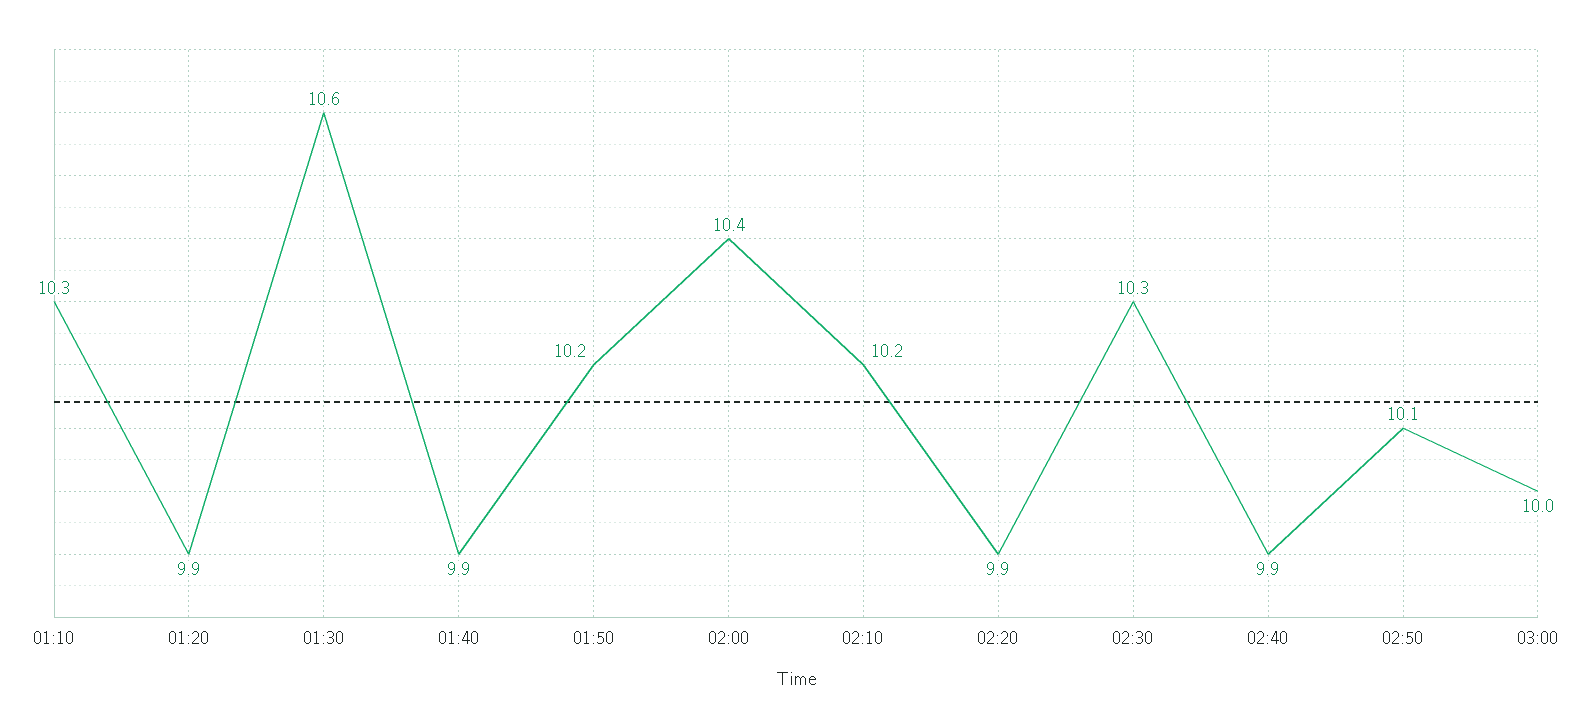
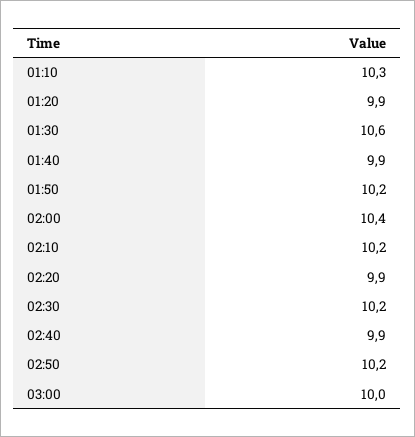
02:30: 10.3 -> 10.2
02:50: 10.1 -> 10.2

